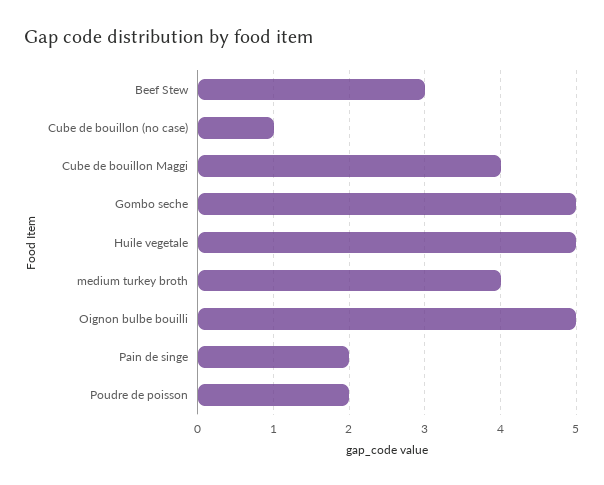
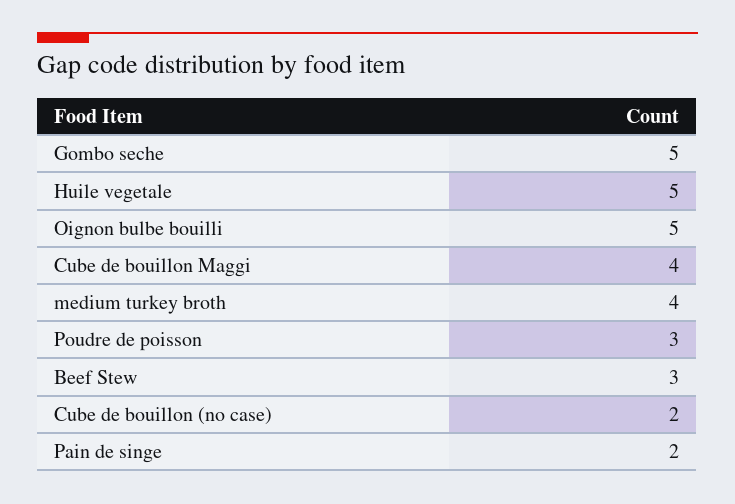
Cube de bouillon (no case): 1 -> 2
Poudre de poisson: 2 -> 3

